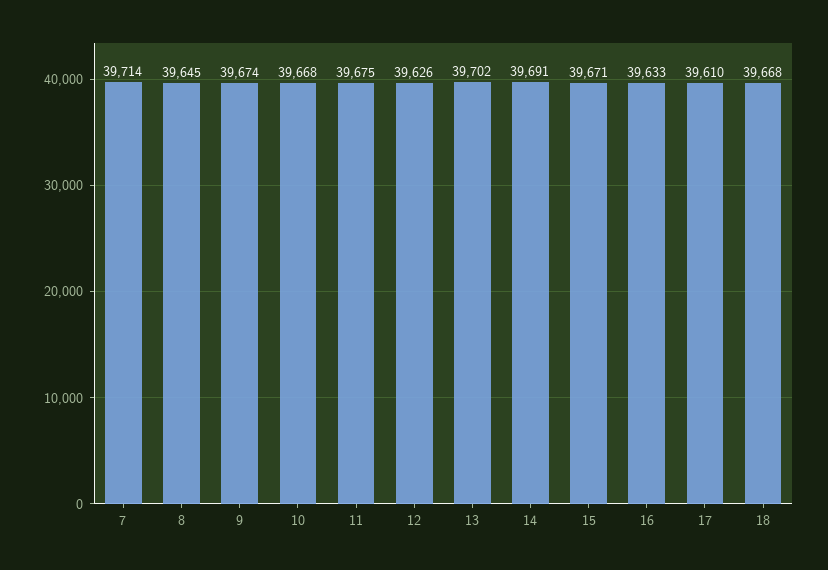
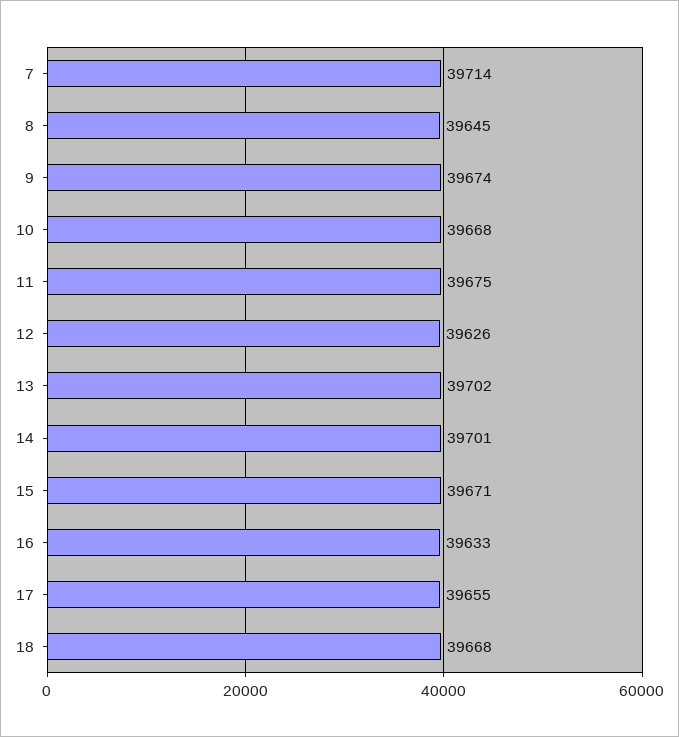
14: 39691 -> 39701
17: 39610 -> 39655

